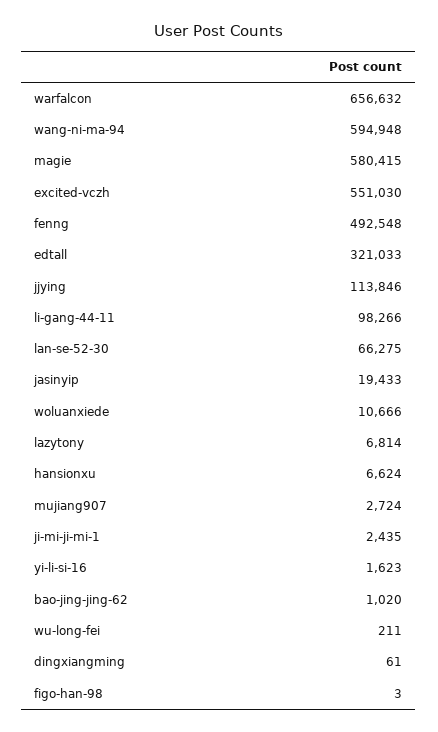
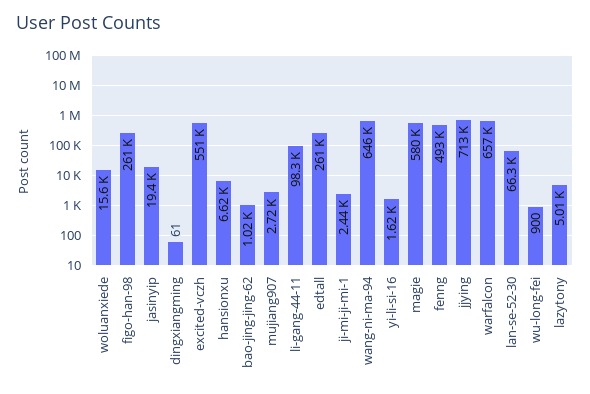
wang-ni-ma-94: 594948 -> 646000
edtall: 321033 -> 261000
jjying: 113846 -> 713000
woluanxiede: 10666 -> 15600
lazytony: 6814 -> 5010
wu-long-fei: 211 -> 900
figo-han-98: 3 -> 261000

